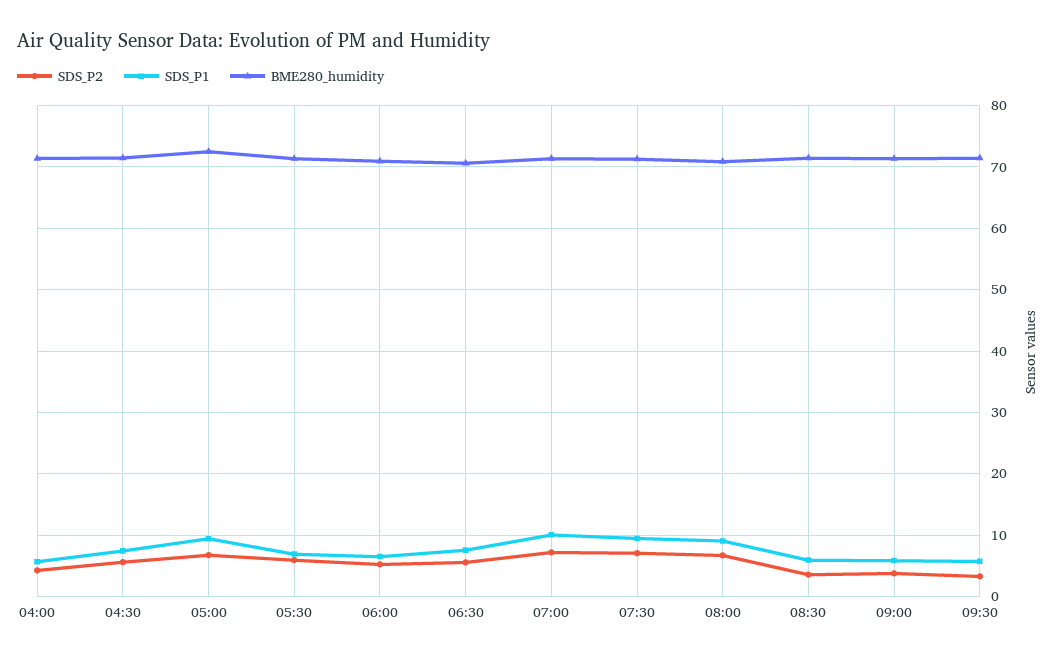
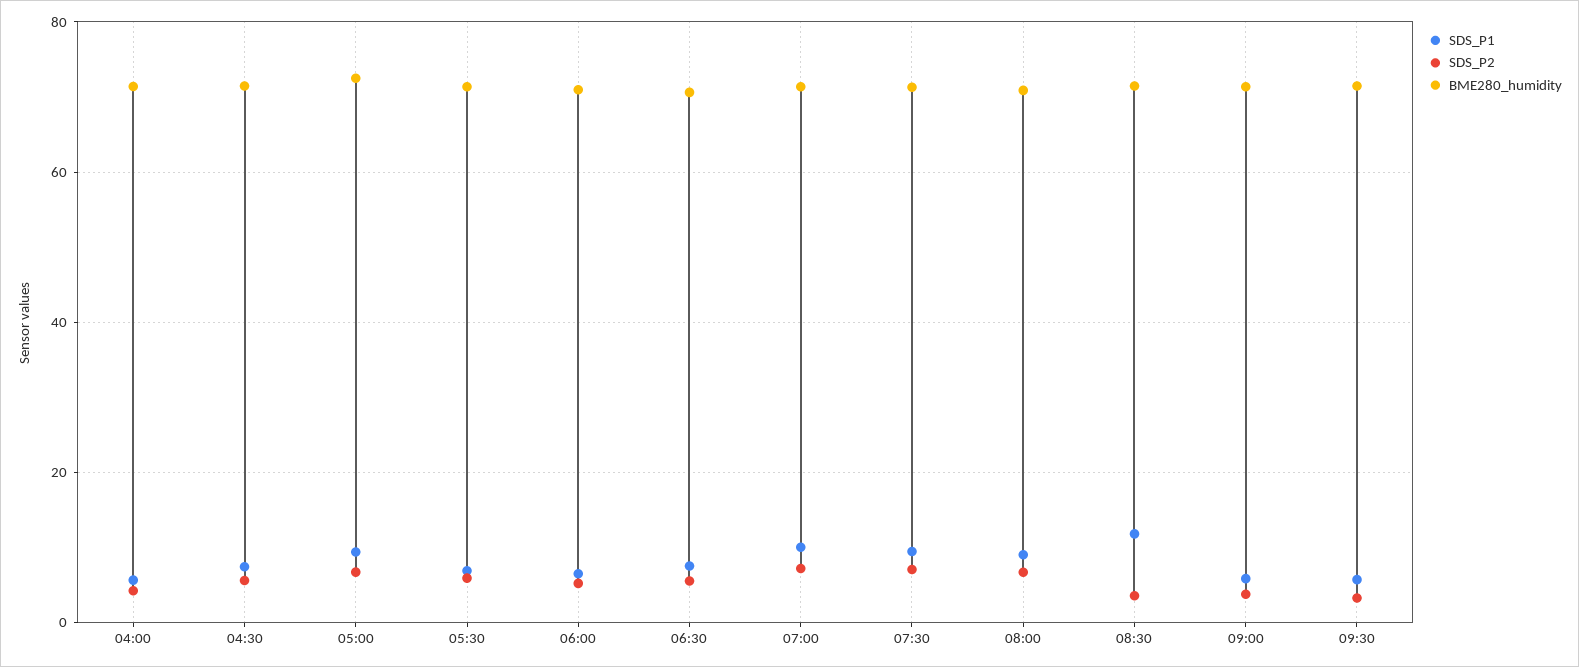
SDS_P1, 08:30: 6 -> 12

